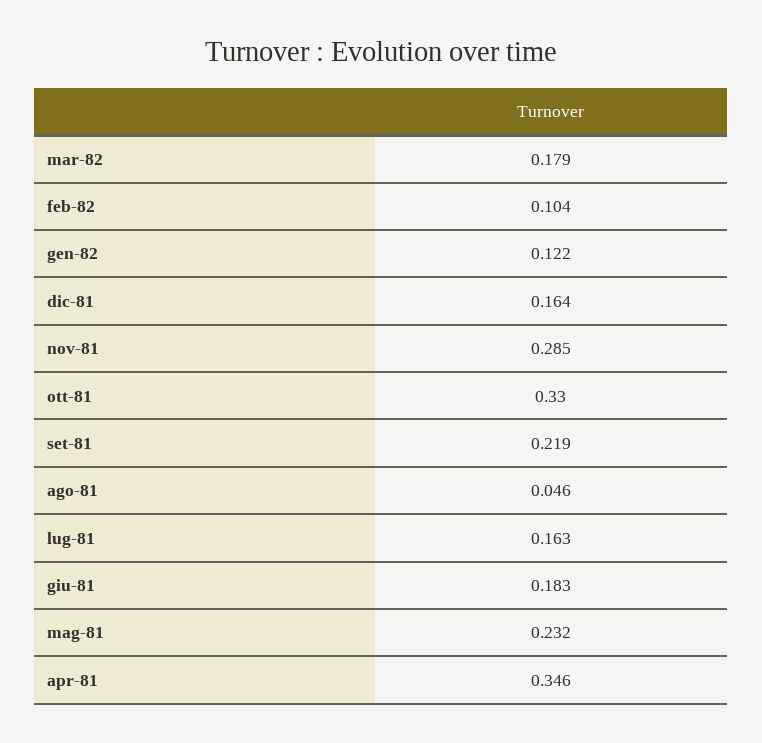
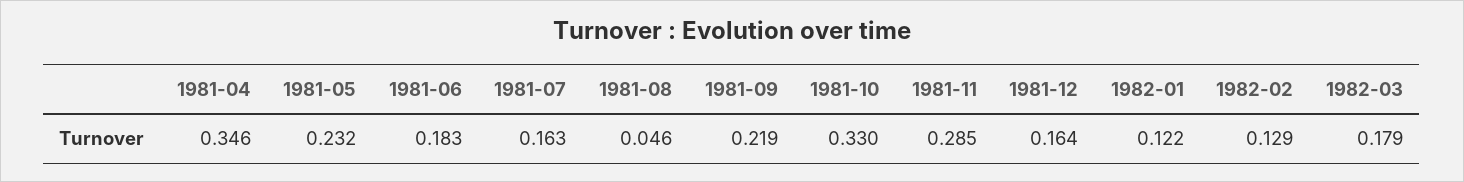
feb-82: 0.104 -> 0.129

